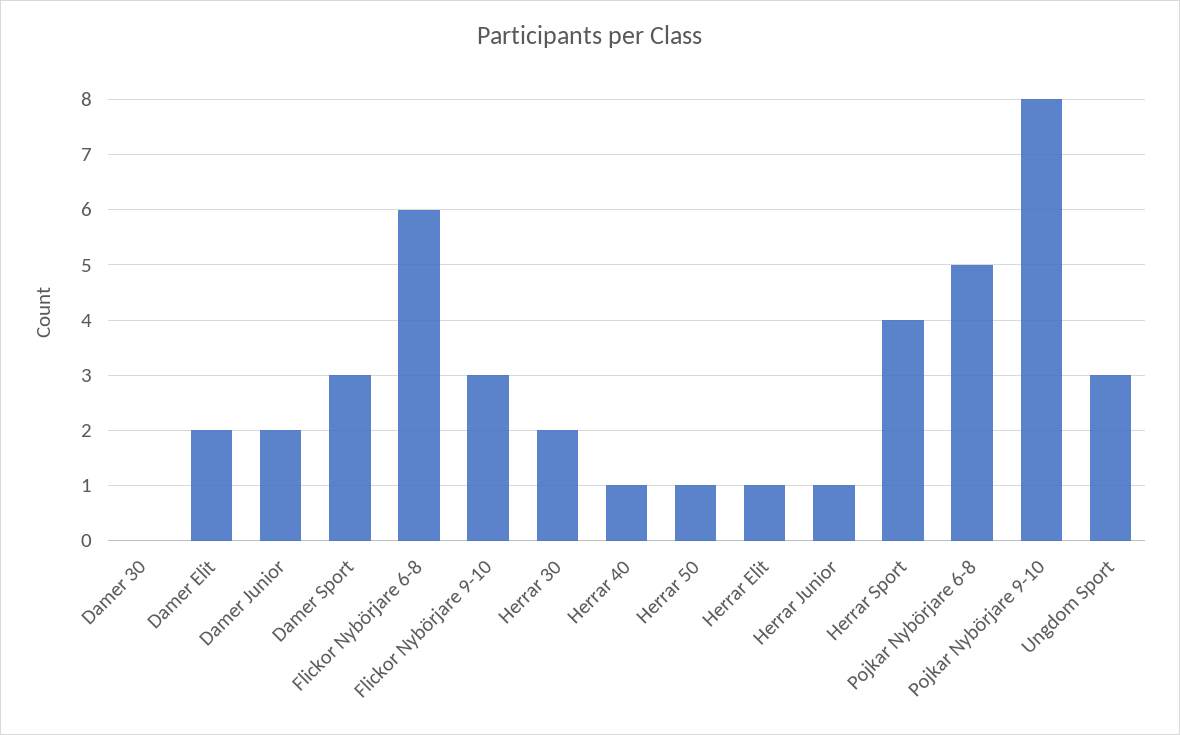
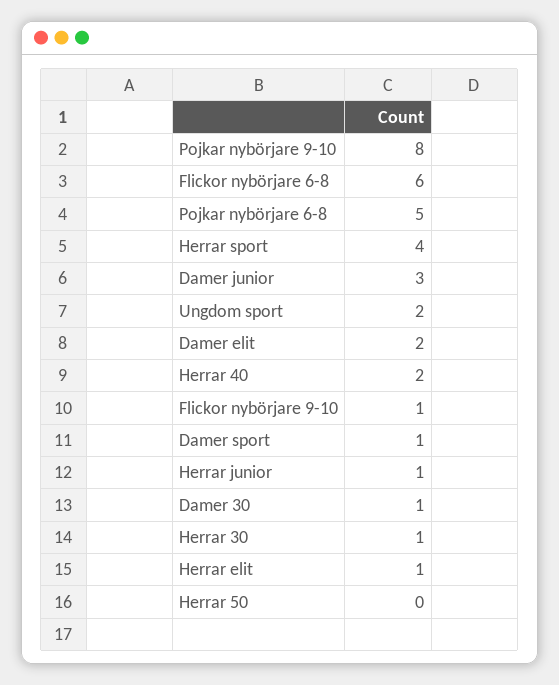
Damer 30: 0 -> 1
Damer Junior: 2 -> 3
Damer Sport: 3 -> 1
Flickor Nybörjare 9-10: 3 -> 1
Herrar 30: 2 -> 1
Herrar 40: 1 -> 2
Herrar 50: 1 -> 0
Ungdom Sport: 3 -> 2

